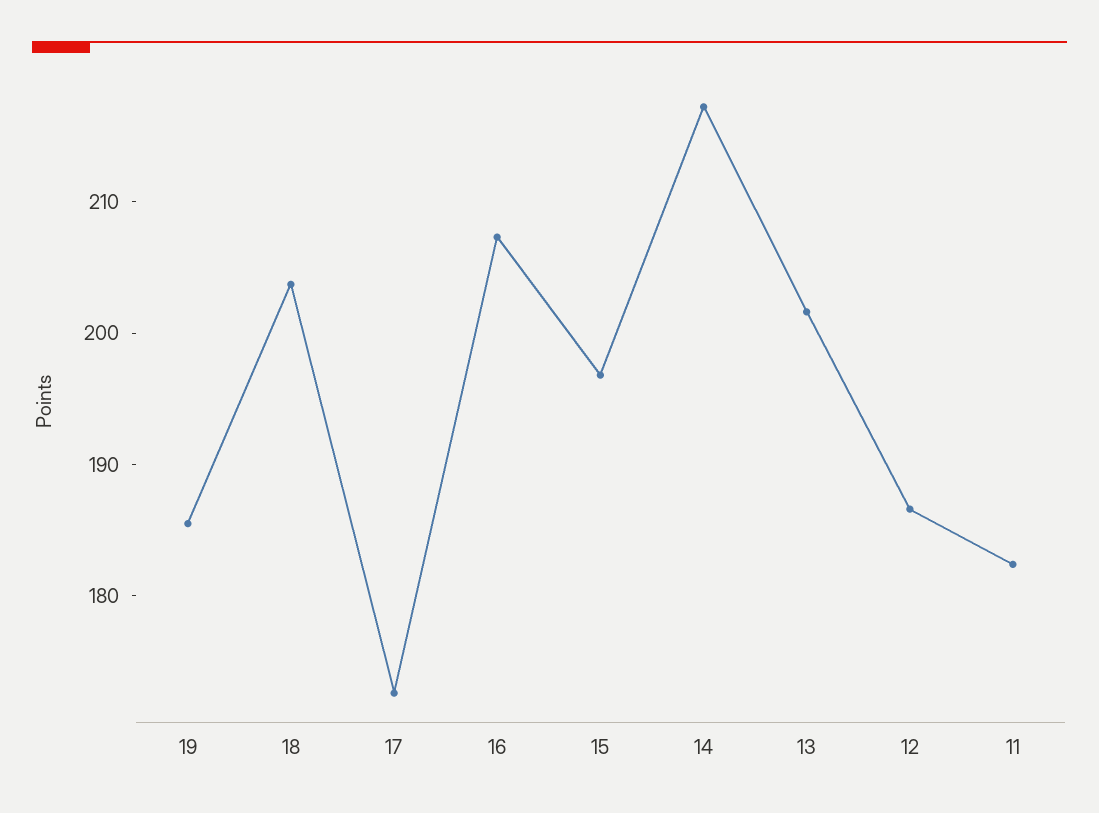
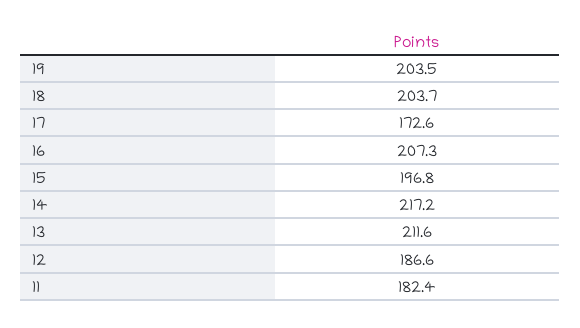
19: 186 -> 203.5
13: 202 -> 211.6

